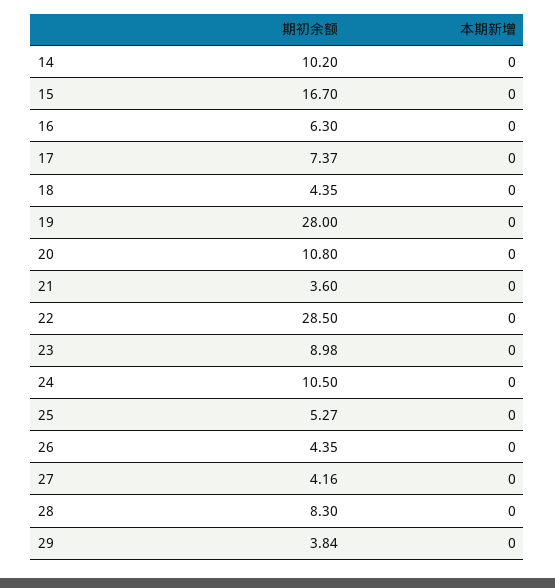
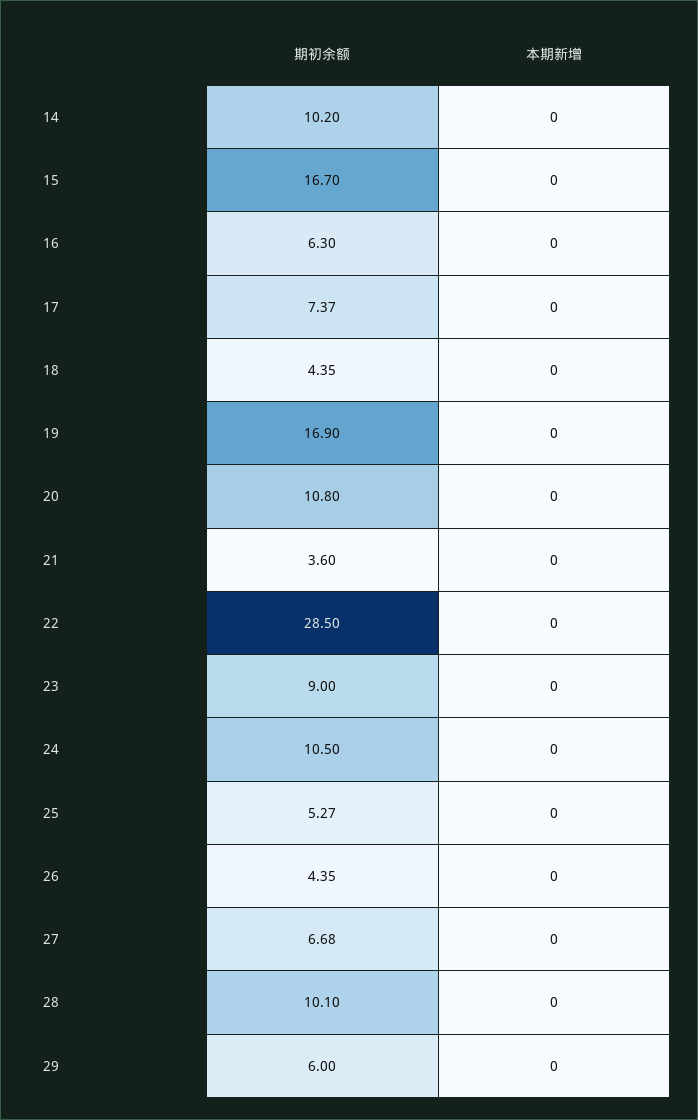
期初余额, 19: 28 -> 16.9
期初余额, 23: 8.98 -> 9
期初余额, 27: 4.16 -> 6.68
期初余额, 28: 8.3 -> 10.1
期初余额, 29: 3.84 -> 6

